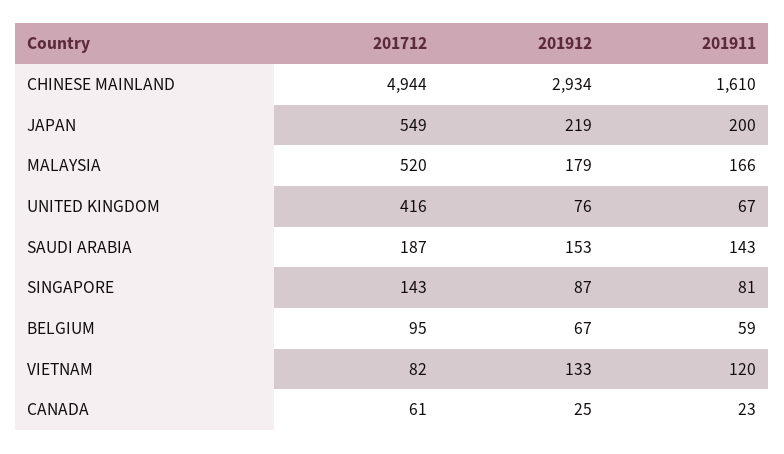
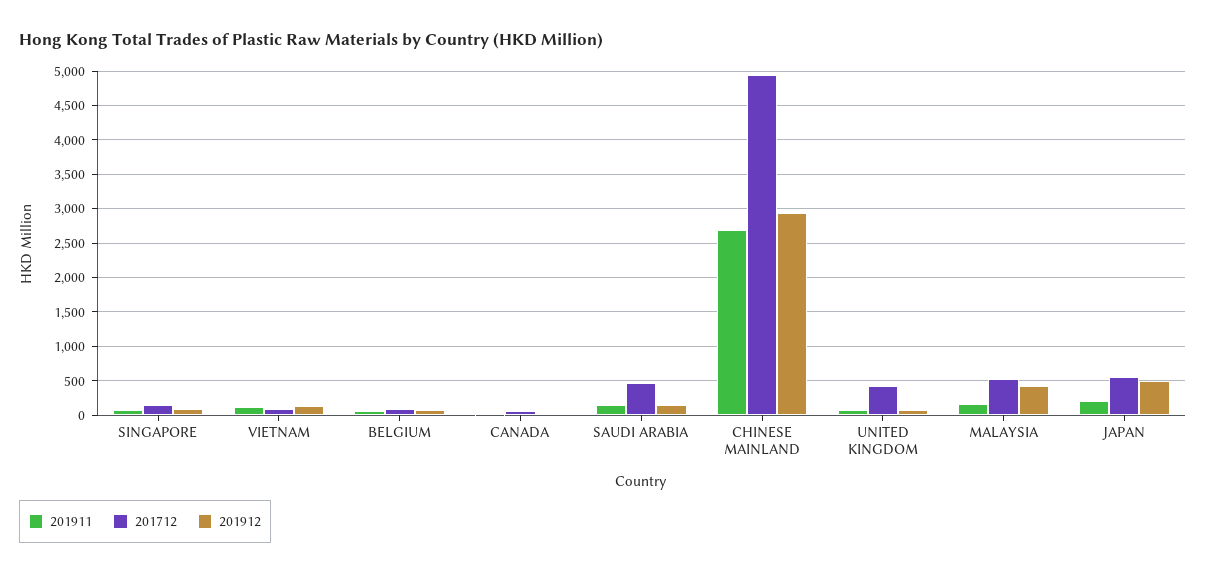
201911, CHINESE MAINLAND: 1610 -> 2700
201912, JAPAN: 219 -> 500
201912, MALAYSIA: 179 -> 400
201712, SAUDI ARABIA: 187 -> 500

